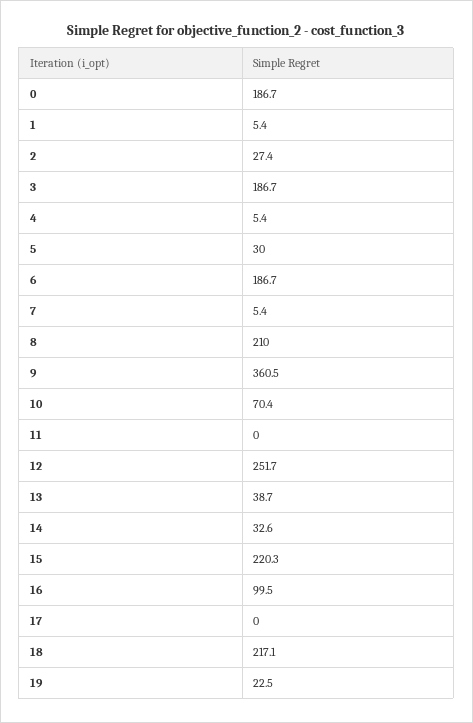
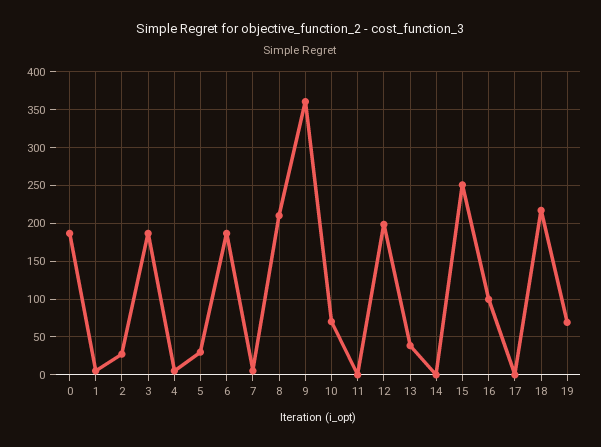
12: 251.7 -> 200
14: 32.6 -> 0
15: 220.3 -> 250
19: 22.5 -> 70

